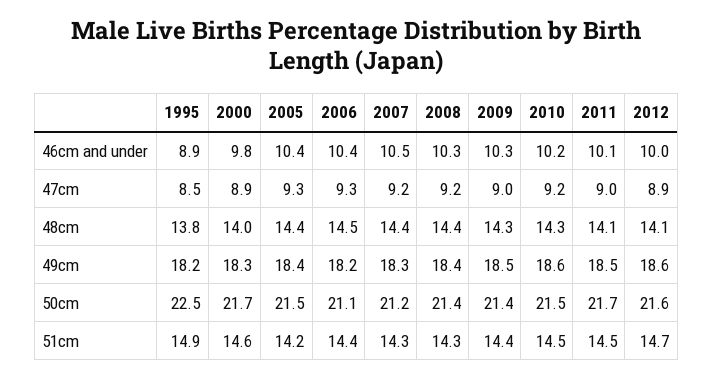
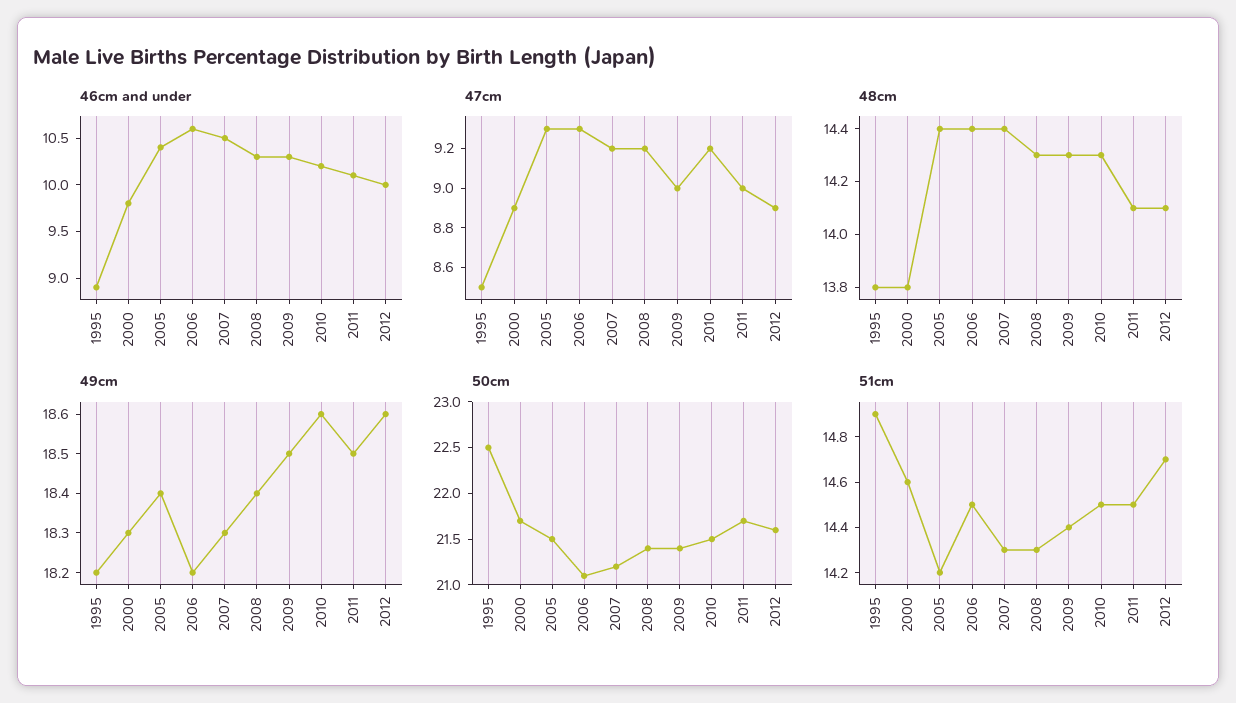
46cm and under, 2006: 10.4 -> 10.6
48cm, 2000: 14 -> 13.8
48cm, 2006: 14.5 -> 14.4
48cm, 2008: 14.4 -> 14.3
51cm, 2006: 14.4 -> 14.5

